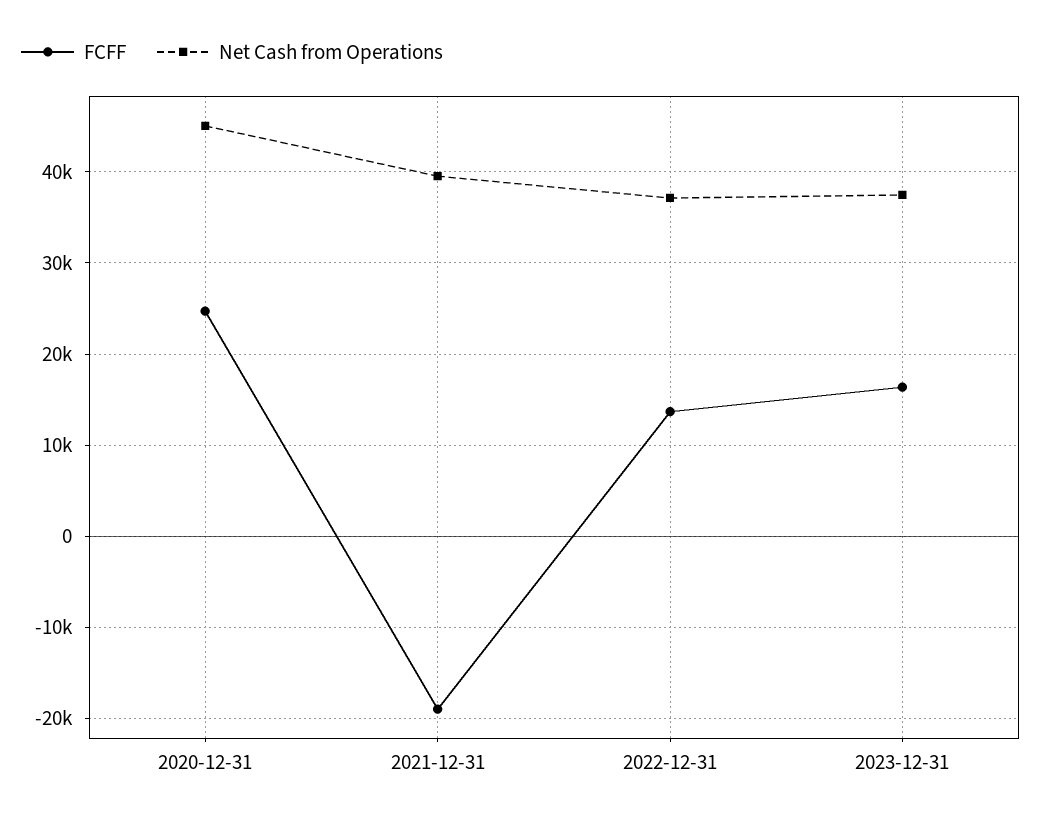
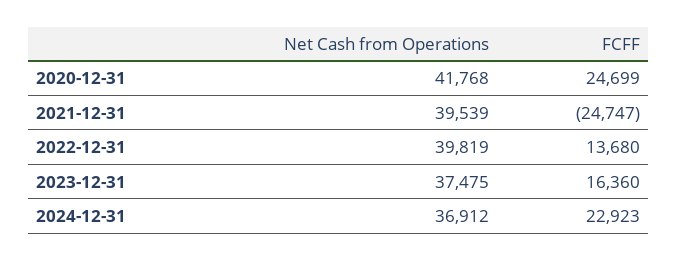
Net Cash from Operations, 2020-12-31: 45000 -> 41768
FCFF, 2021-12-31: -19000 -> -24747
Net Cash from Operations, 2022-12-31: 37000 -> 39819
Net Cash from Operations, 2024-12-31: none -> 36912
FCFF, 2024-12-31: none -> 22923

